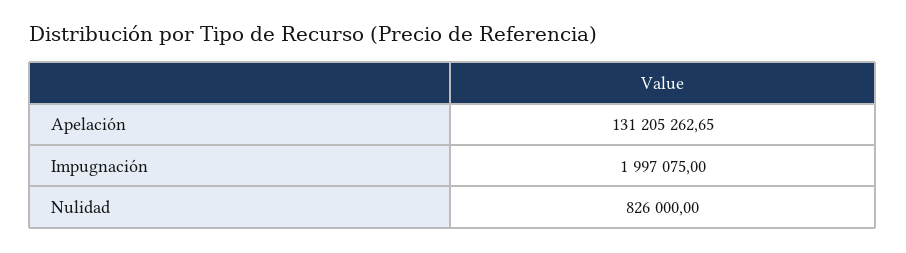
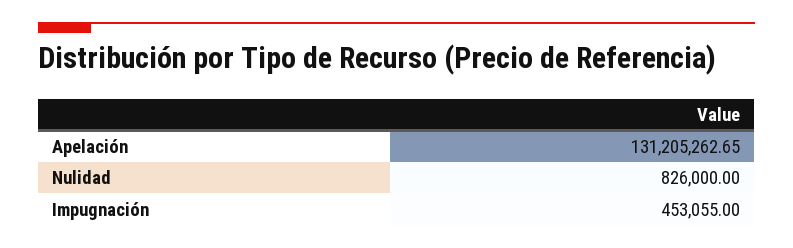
Impugnación: 1997075 -> 453055

